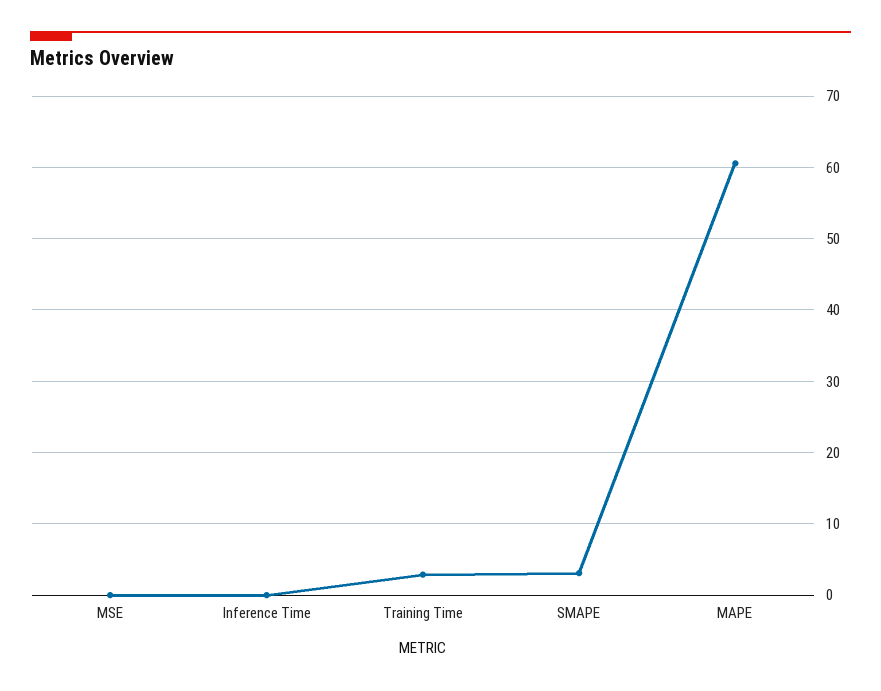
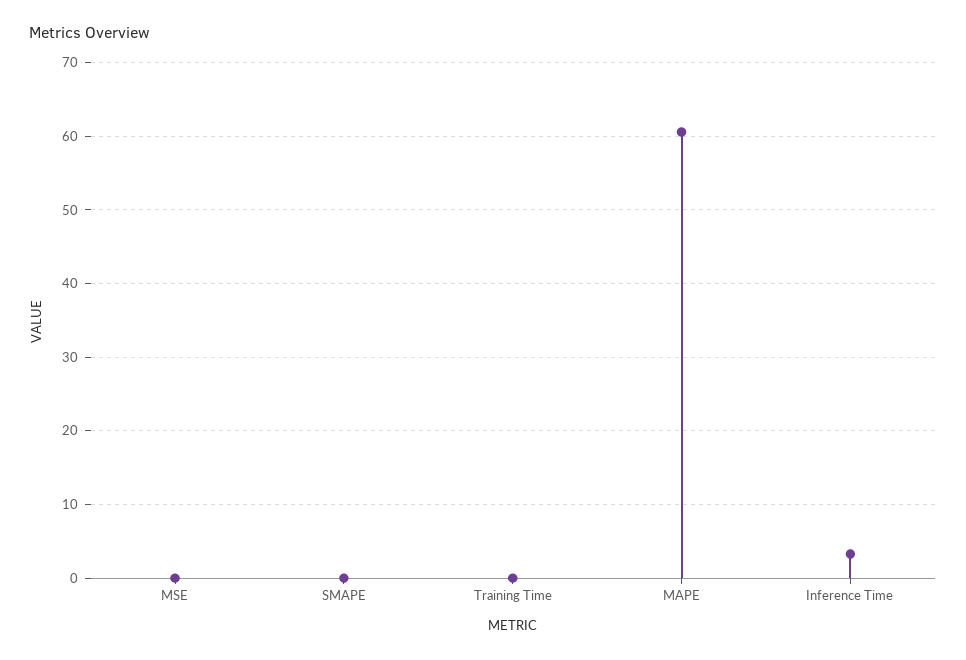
Inference Time: 0 -> 3
Training Time: 3 -> 0
SMAPE: 3 -> 0

